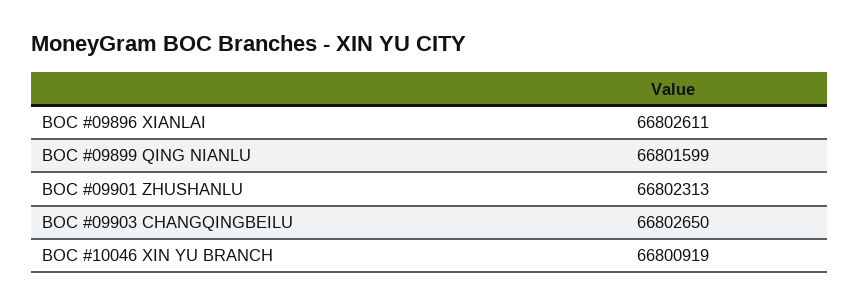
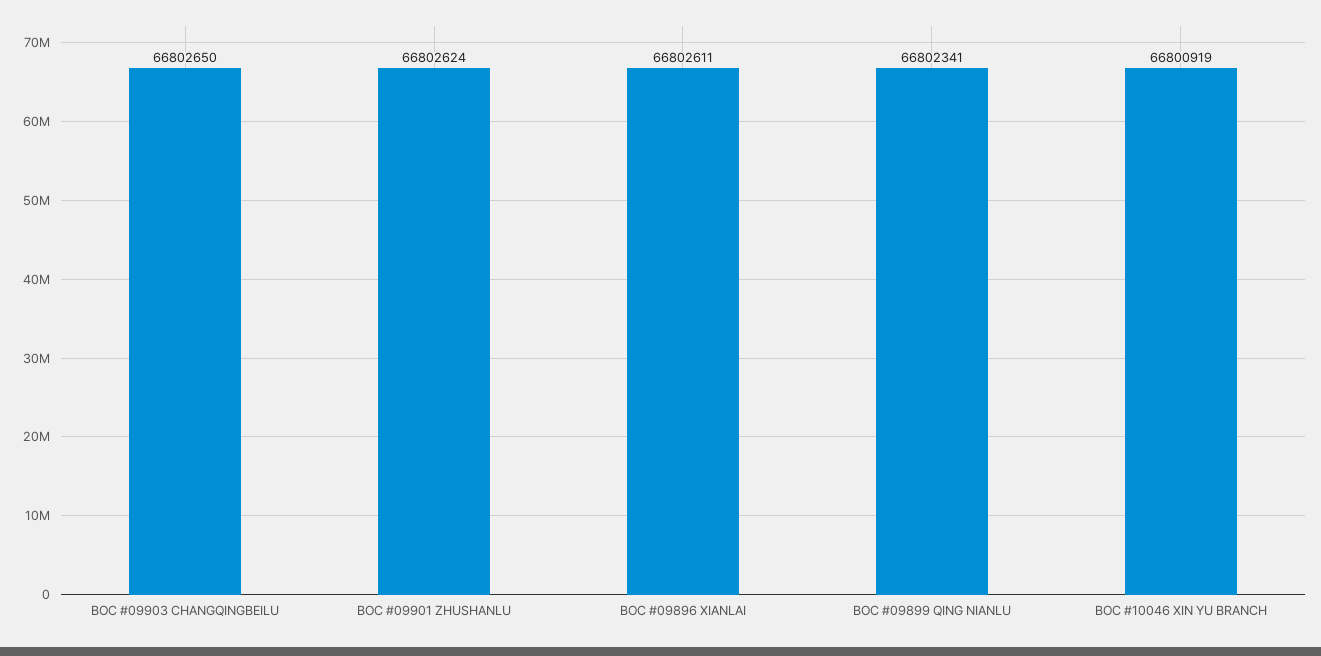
BOC #09899 QING NIANLU: 66801599 -> 66802341
BOC #09901 ZHUSHANLU: 66802313 -> 66802624

